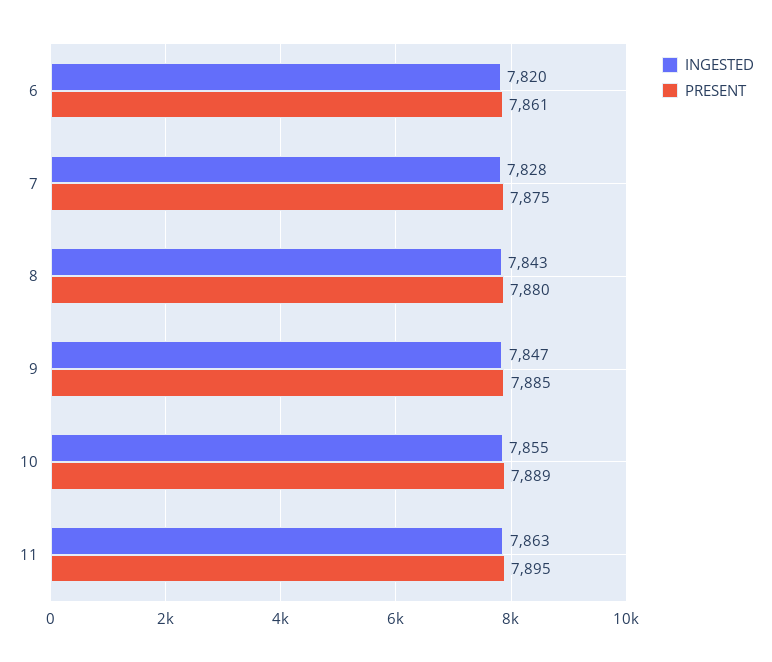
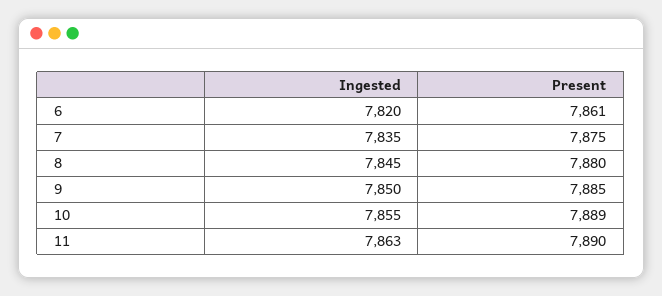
INGESTED, 7: 7828 -> 7835
INGESTED, 8: 7843 -> 7845
INGESTED, 9: 7847 -> 7850
PRESENT, 11: 7895 -> 7890

